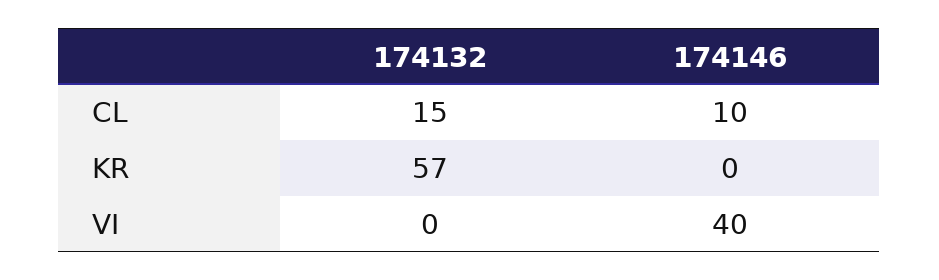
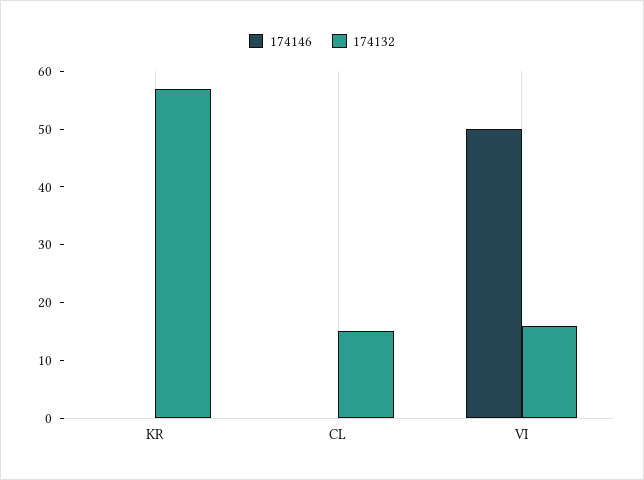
174146, CL: 10 -> 0
174132, VI: 0 -> 15
174146, VI: 40 -> 50

